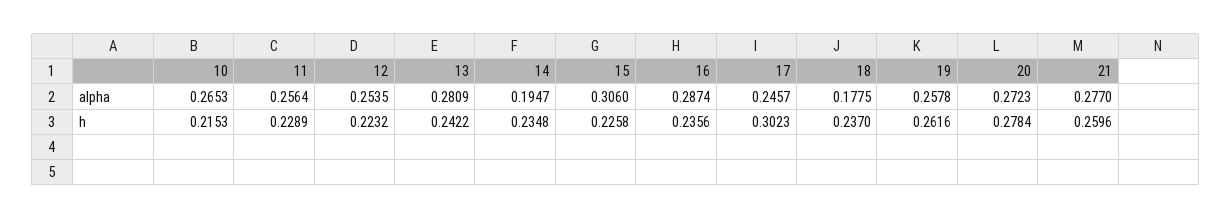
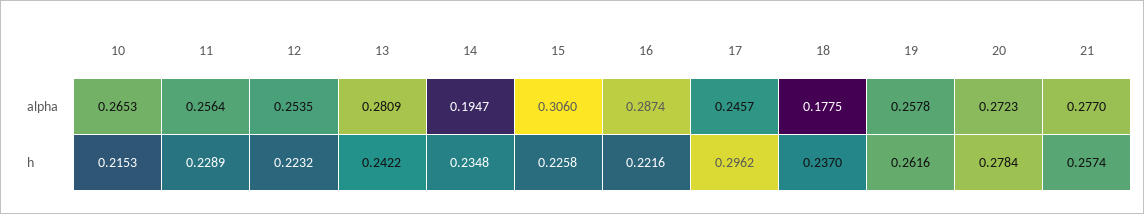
16, h: 0.2356 -> 0.2216
17, h: 0.3023 -> 0.2962
21, h: 0.2596 -> 0.2574

